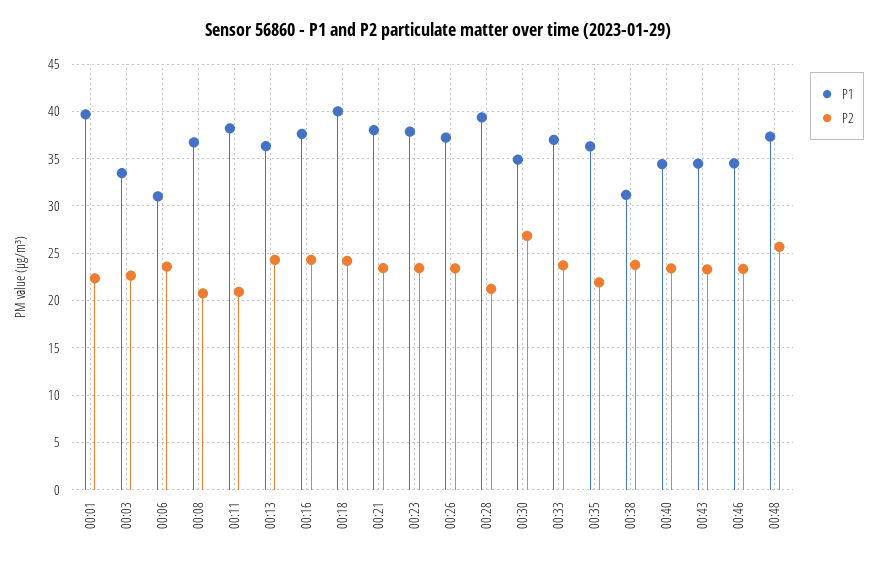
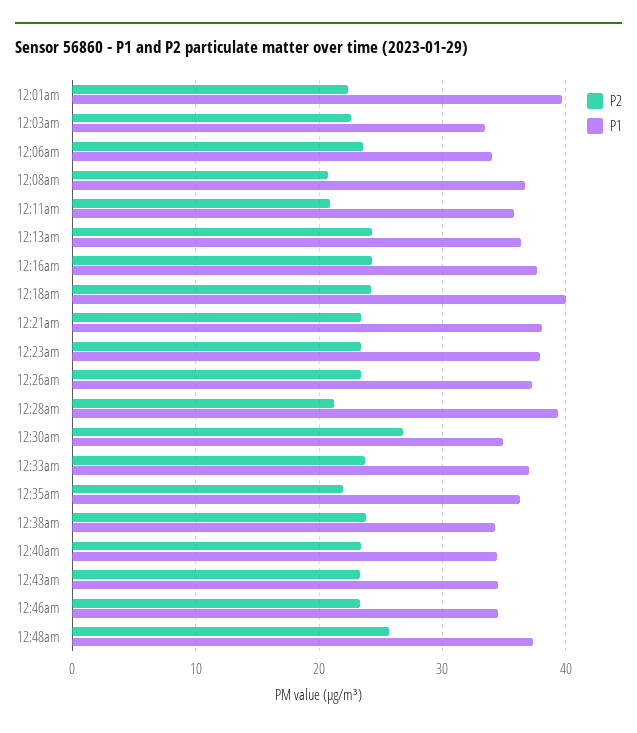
P1, 00:06: 31 -> 34
P1, 00:11: 38 -> 36
P1, 00:38: 31 -> 34

